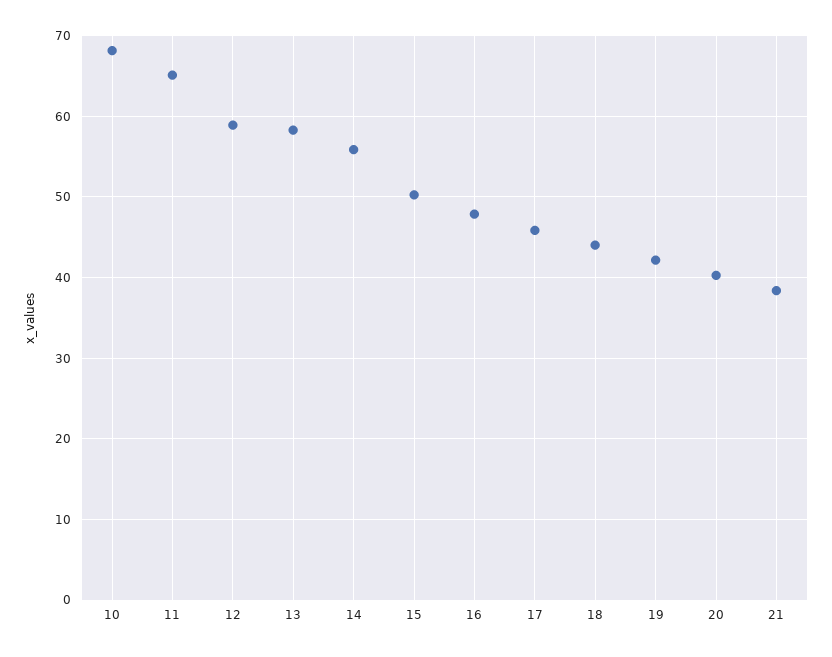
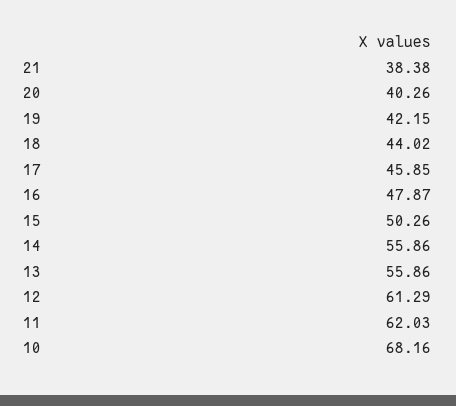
11: 65 -> 62.03
12: 59 -> 61.29
13: 58 -> 55.86

